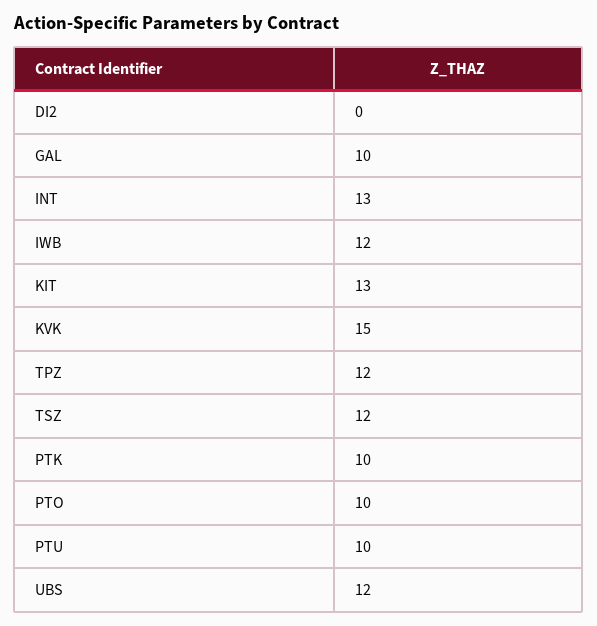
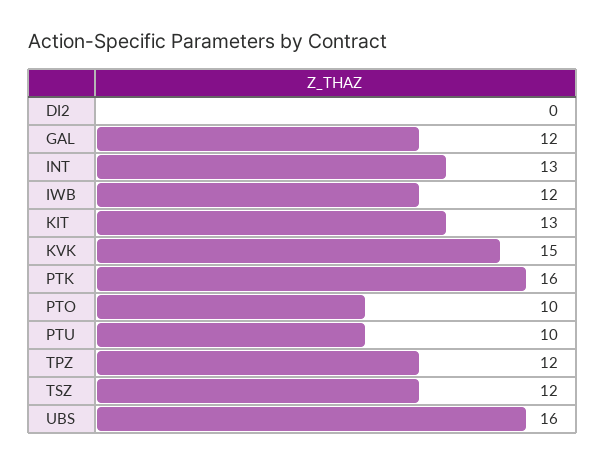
GAL: 10 -> 12
PTK: 10 -> 16
UBS: 12 -> 16

